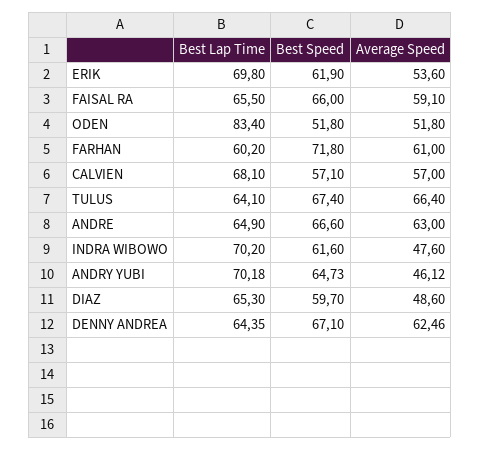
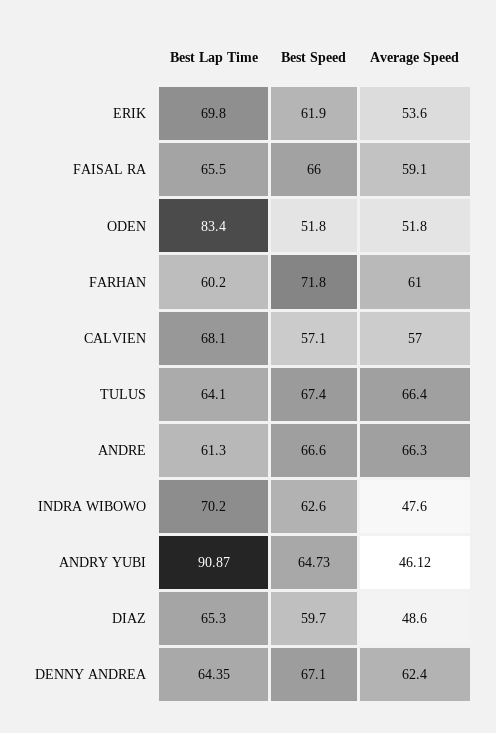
Best Lap Time, ANDRE: 64.9 -> 61.3
Average Speed, ANDRE: 63 -> 66.3
Best Speed, INDRA WIBOWO: 61.6 -> 62.6
Best Lap Time, ANDRY YUBI: 70.18 -> 90.87
Average Speed, DENNY ANDREA: 62.46 -> 62.4

